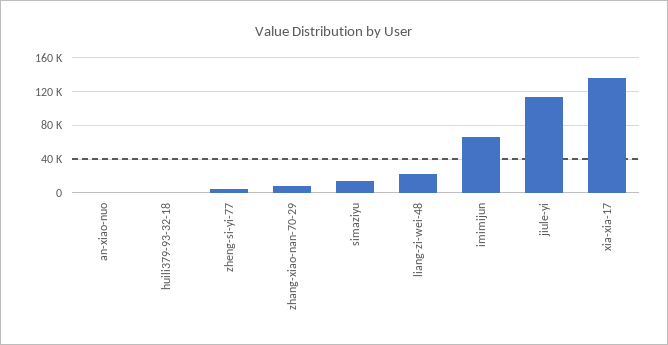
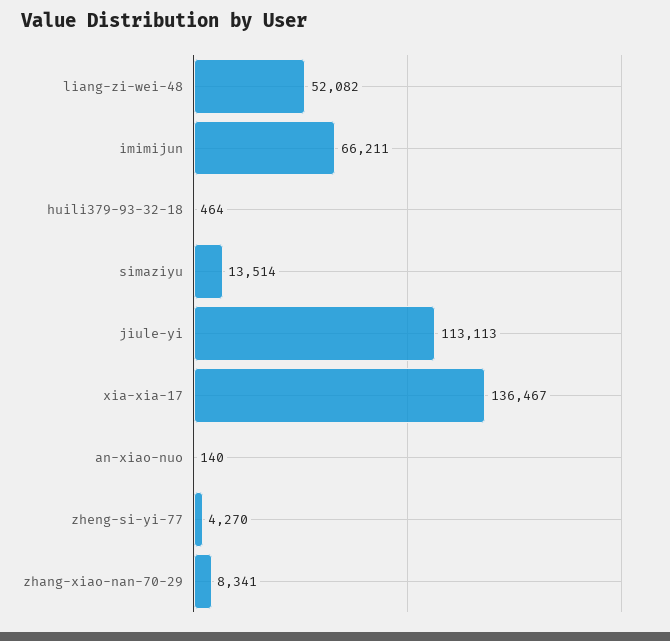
liang-zi-wei-48: 20000 -> 52082

